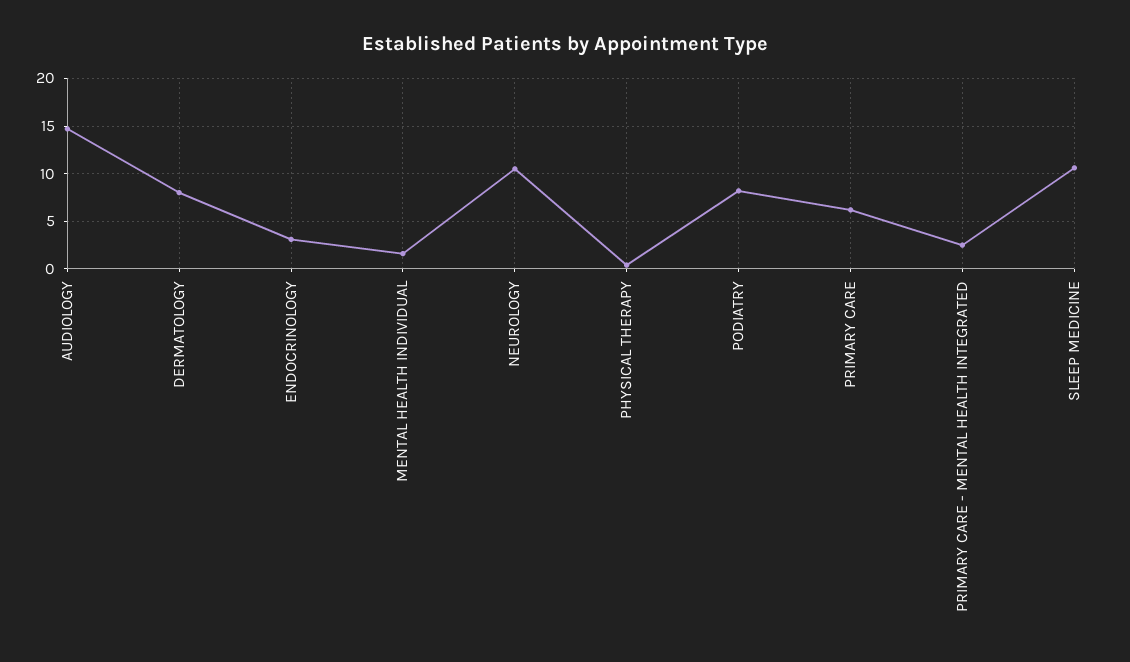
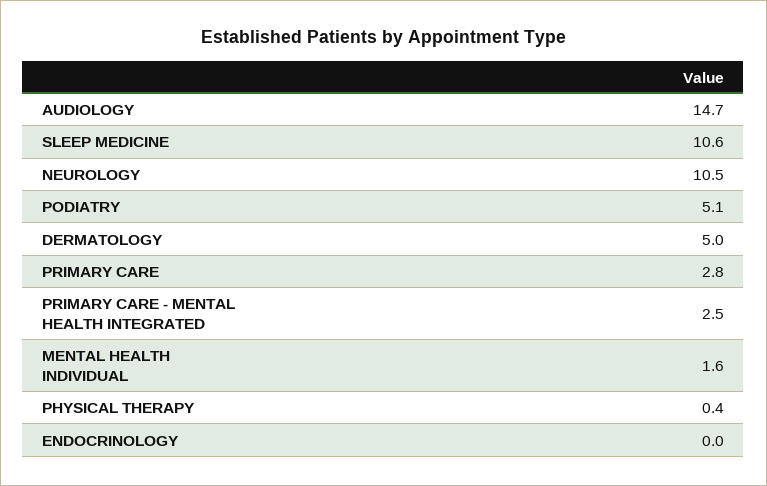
DERMATOLOGY: 8 -> 5
ENDOCRINOLOGY: 3 -> 0
PODIATRY: 8 -> 5.1
PRIMARY CARE: 6 -> 2.8

